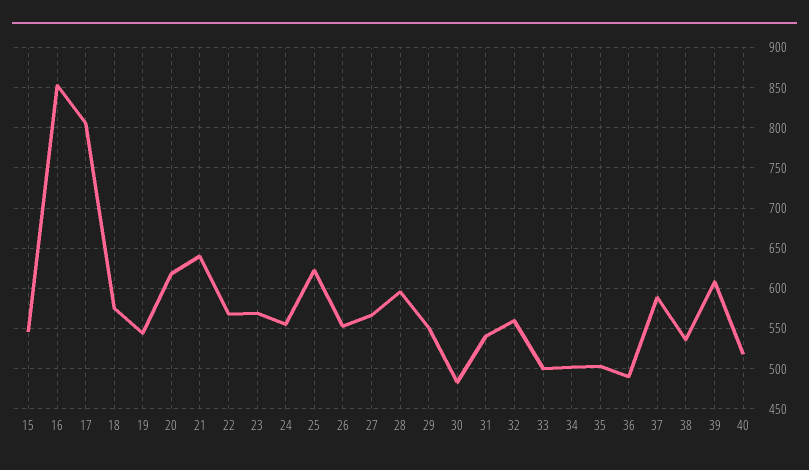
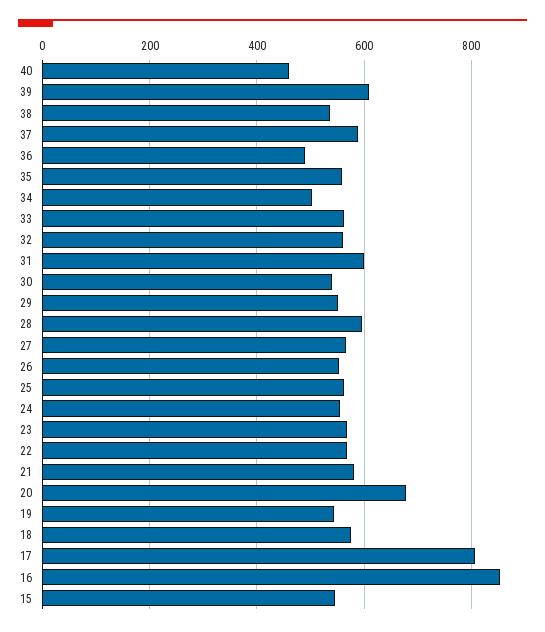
20: 620 -> 680
21: 640 -> 580
25: 620 -> 560
30: 480 -> 540
31: 540 -> 600
33: 500 -> 560
35: 500 -> 560
40: 520 -> 460

